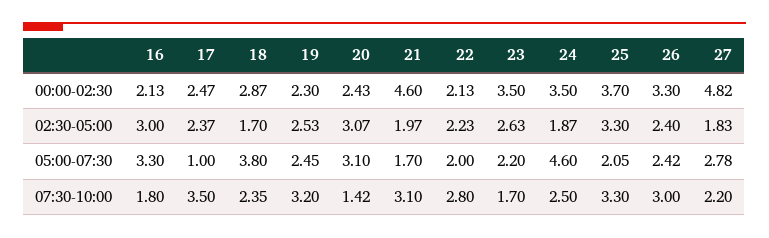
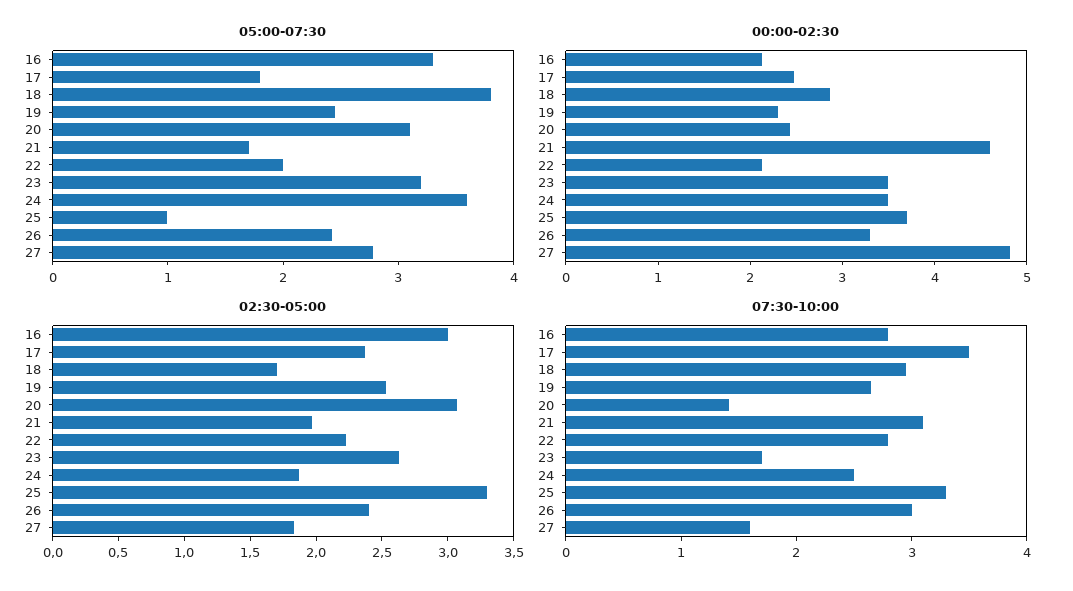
05:00-07:30, 17: 1 -> 1.8
05:00-07:30, 23: 2.2 -> 3.2
05:00-07:30, 24: 4.6 -> 3.6
05:00-07:30, 25: 2.05 -> 1
07:30-10:00, 16: 1.8 -> 2.8
07:30-10:00, 18: 2.35 -> 3
07:30-10:00, 19: 3.2 -> 2.6
07:30-10:00, 27: 2.2 -> 1.6

